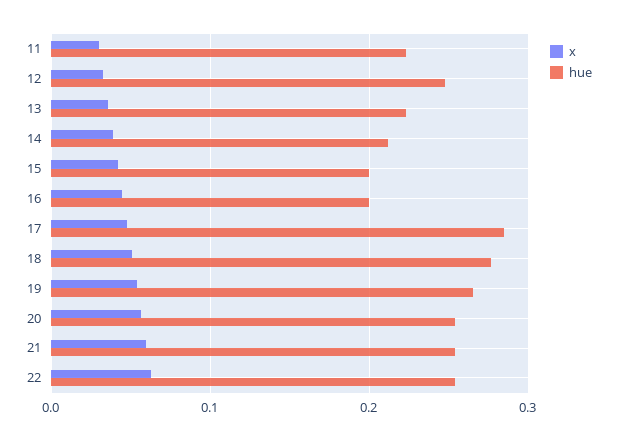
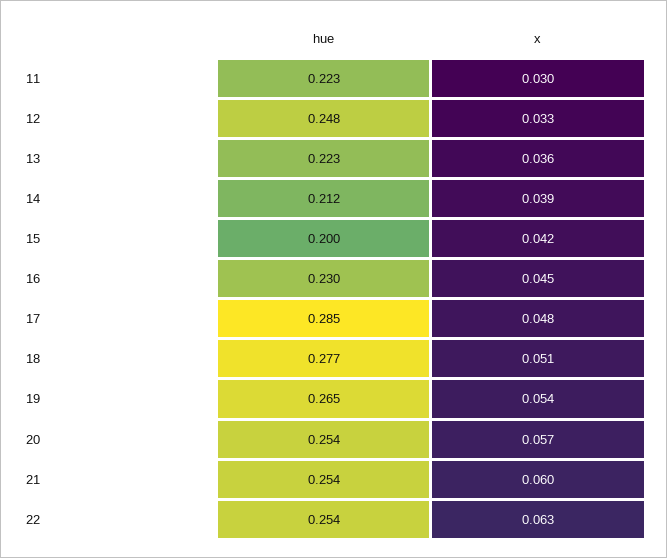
hue, 16: 0.2 -> 0.23

